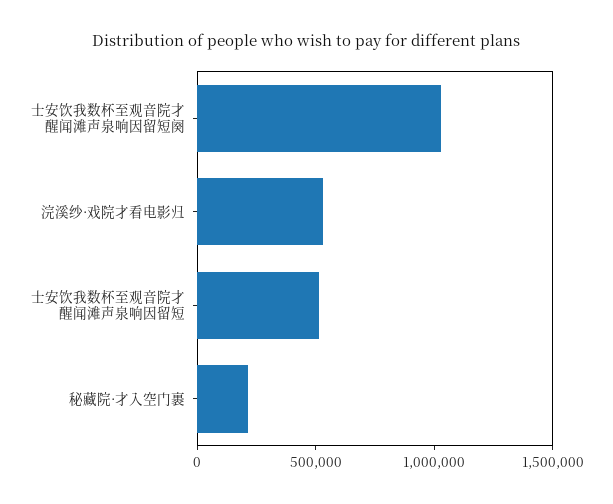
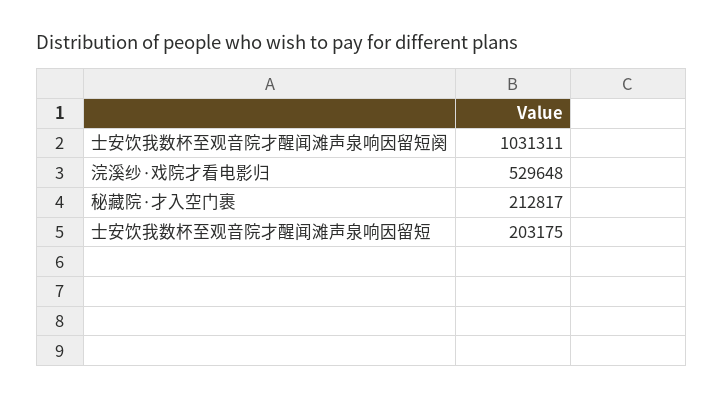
士安饮我数杯至观音院才醒闻滩声泉响因留短: 500000 -> 203175

